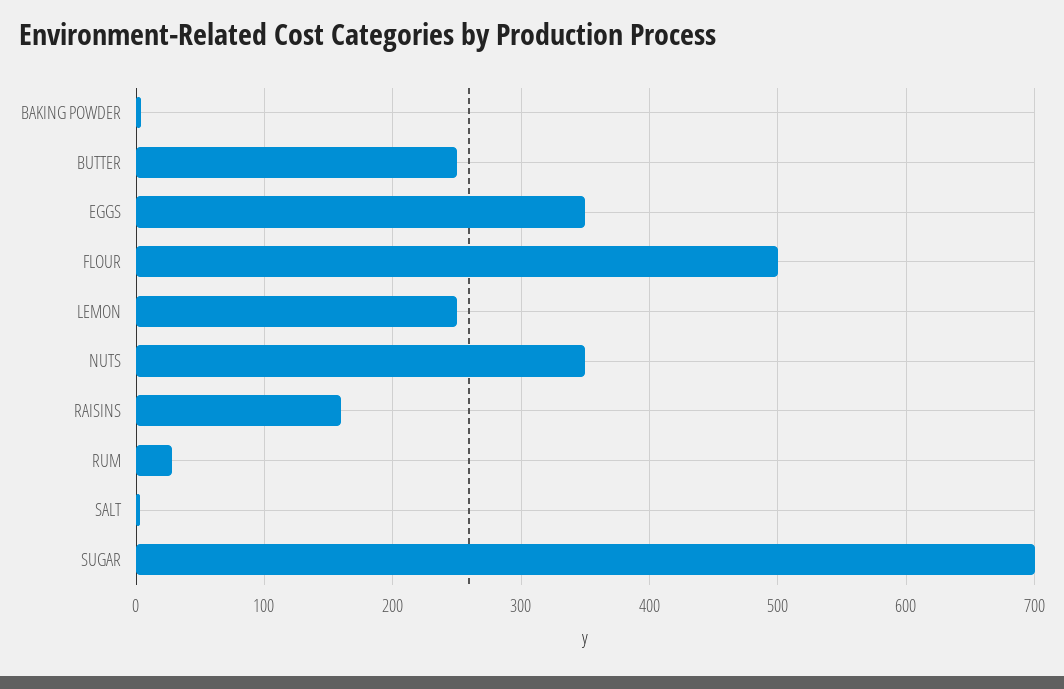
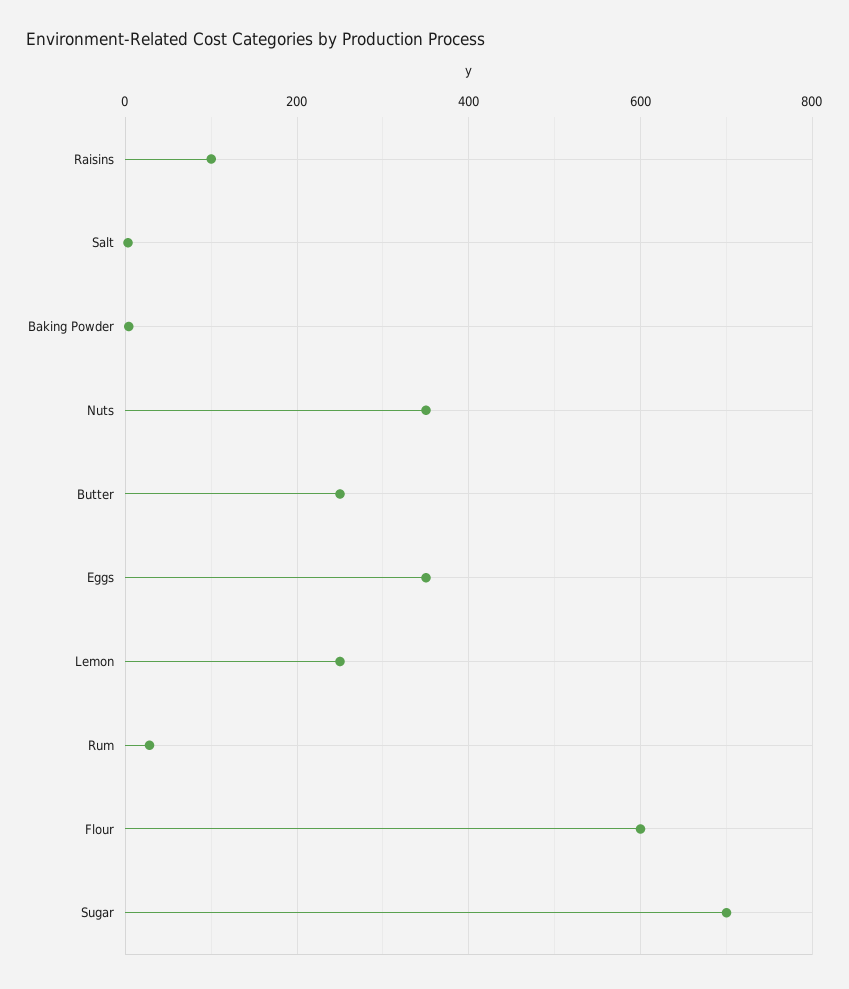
FLOUR: 500 -> 600
RAISINS: 160 -> 100

